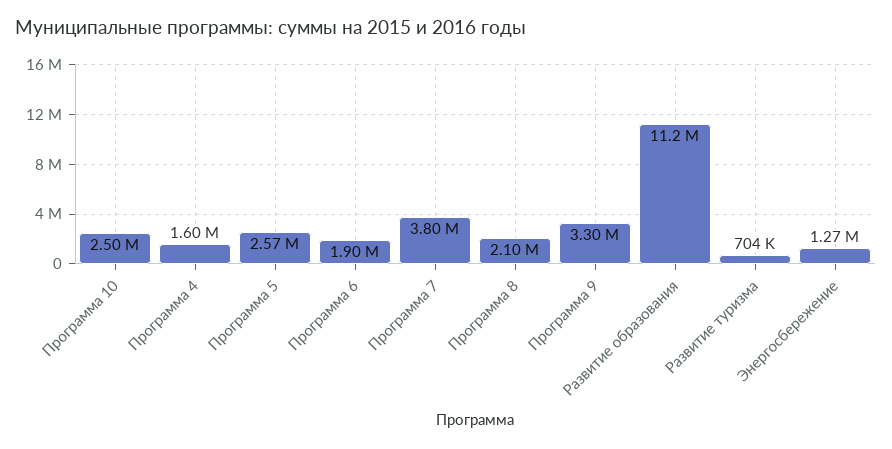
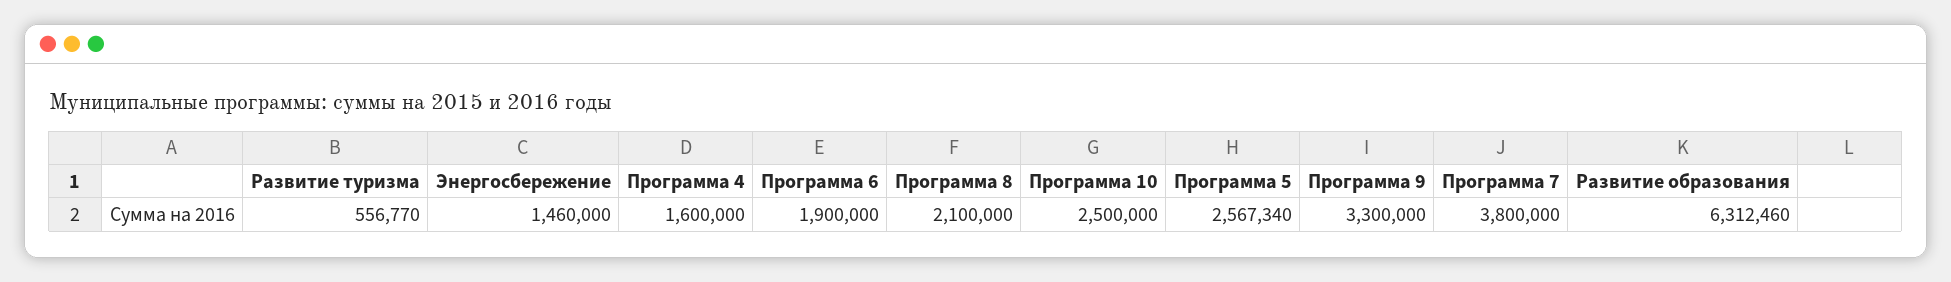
Развитие образования: 11200000 -> 6312460
Развитие туризма: 704000 -> 556770
Энергосбережение: 1270000 -> 1460000

